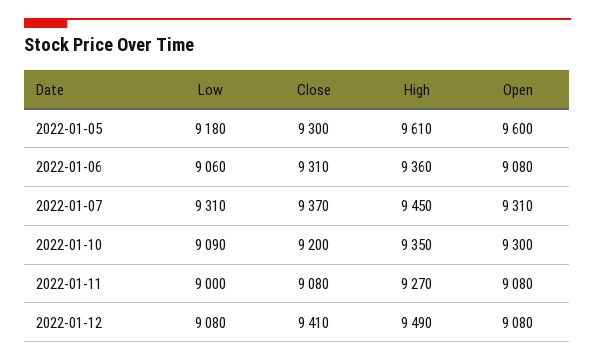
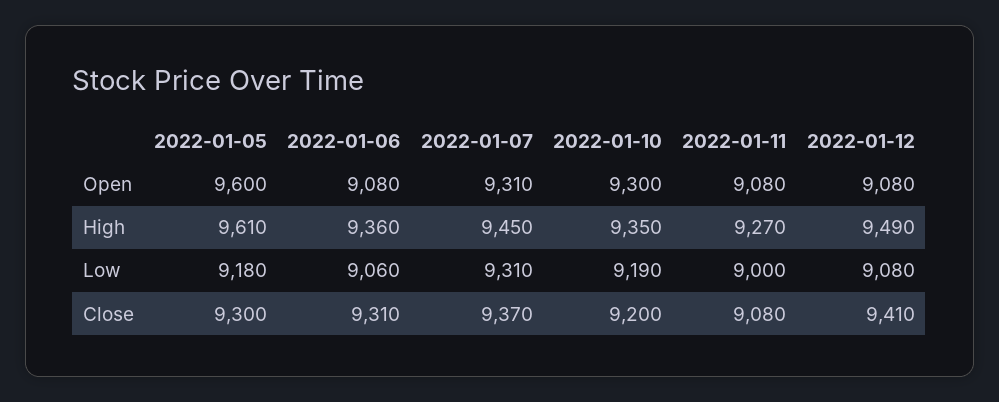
Low, 2022-01-10: 9090 -> 9190

